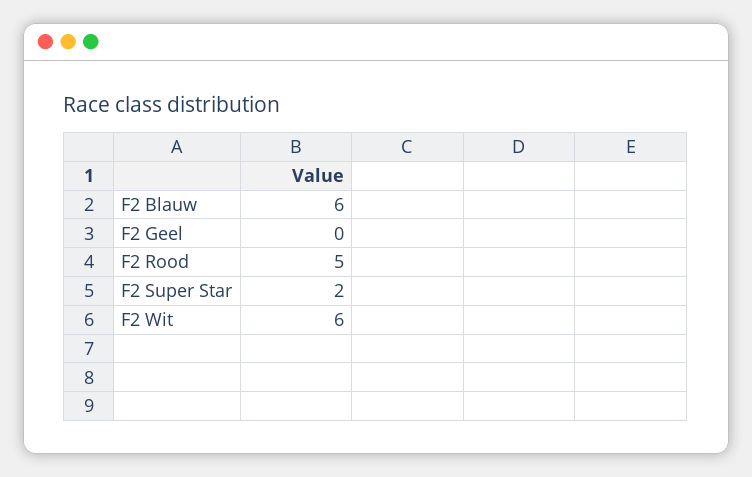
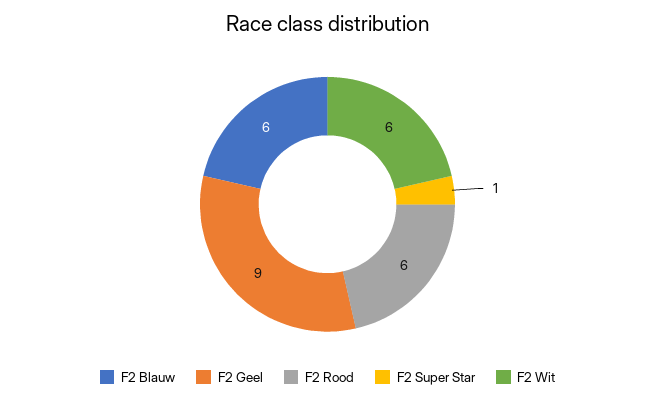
F2 Geel: 0 -> 9
F2 Rood: 5 -> 6
F2 Super Star: 2 -> 1

